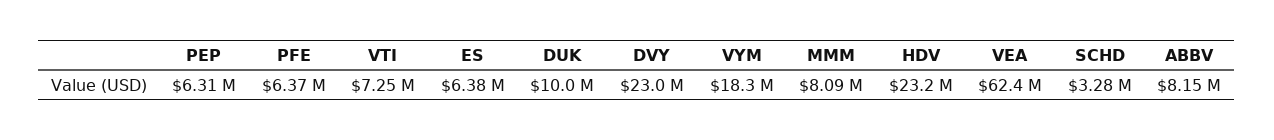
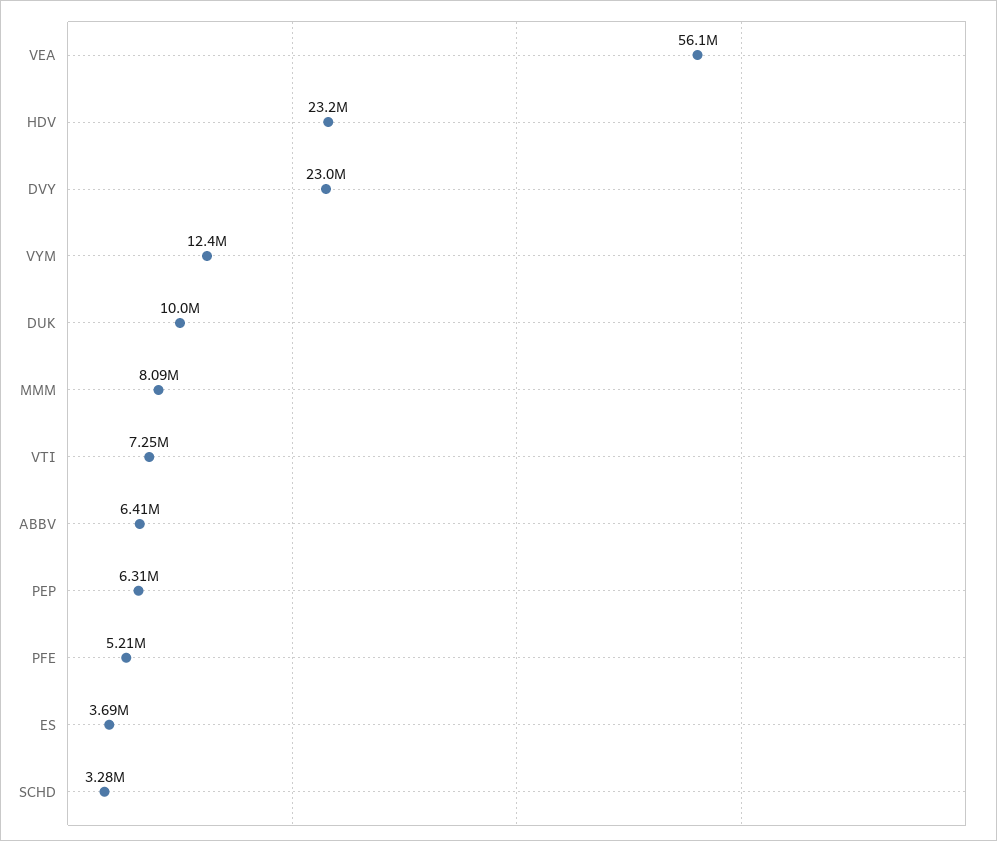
PFE: 6370000 -> 5210000
ES: 6380000 -> 3690000
VYM: 18300000 -> 12400000
VEA: 62400000 -> 56100000
ABBV: 8150000 -> 6410000

